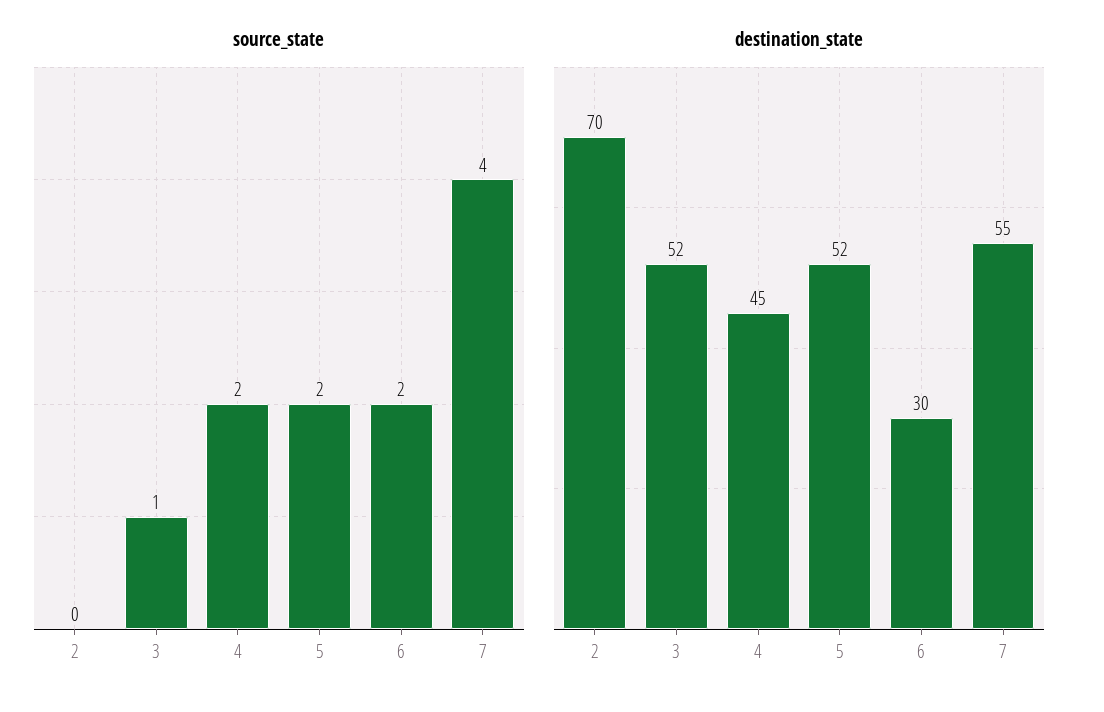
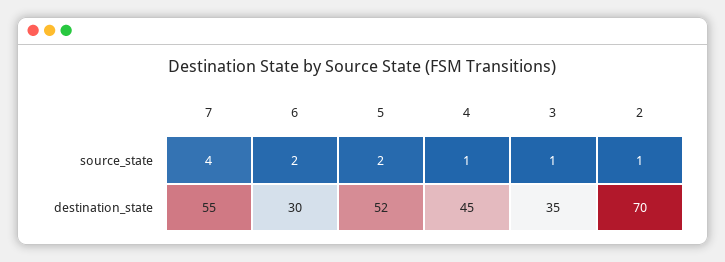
source_state, 2: 0 -> 1
source_state, 4: 2 -> 1
destination_state, 3: 52 -> 35

